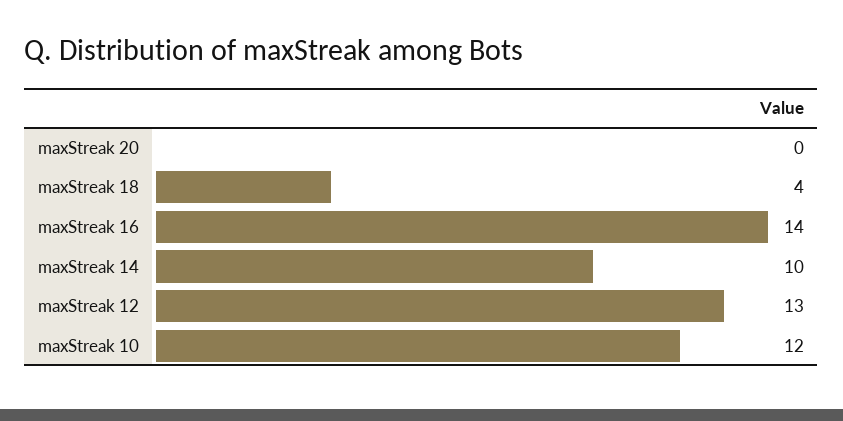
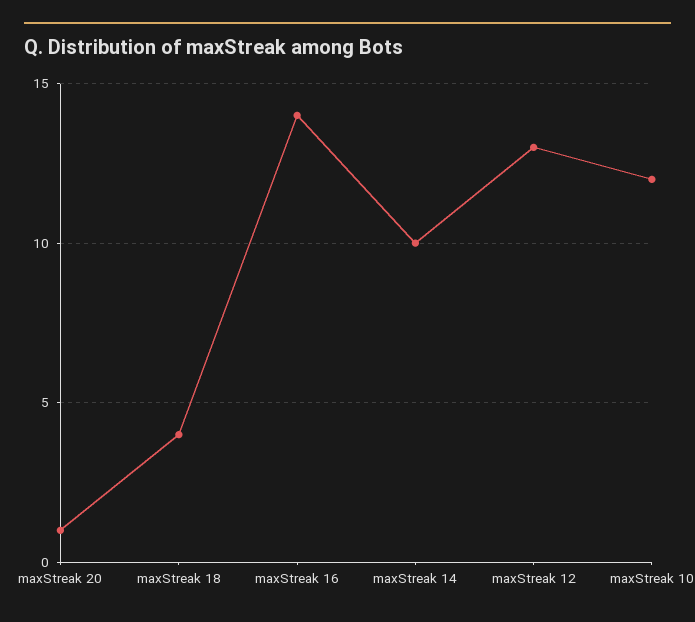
maxStreak 20: 0 -> 1

